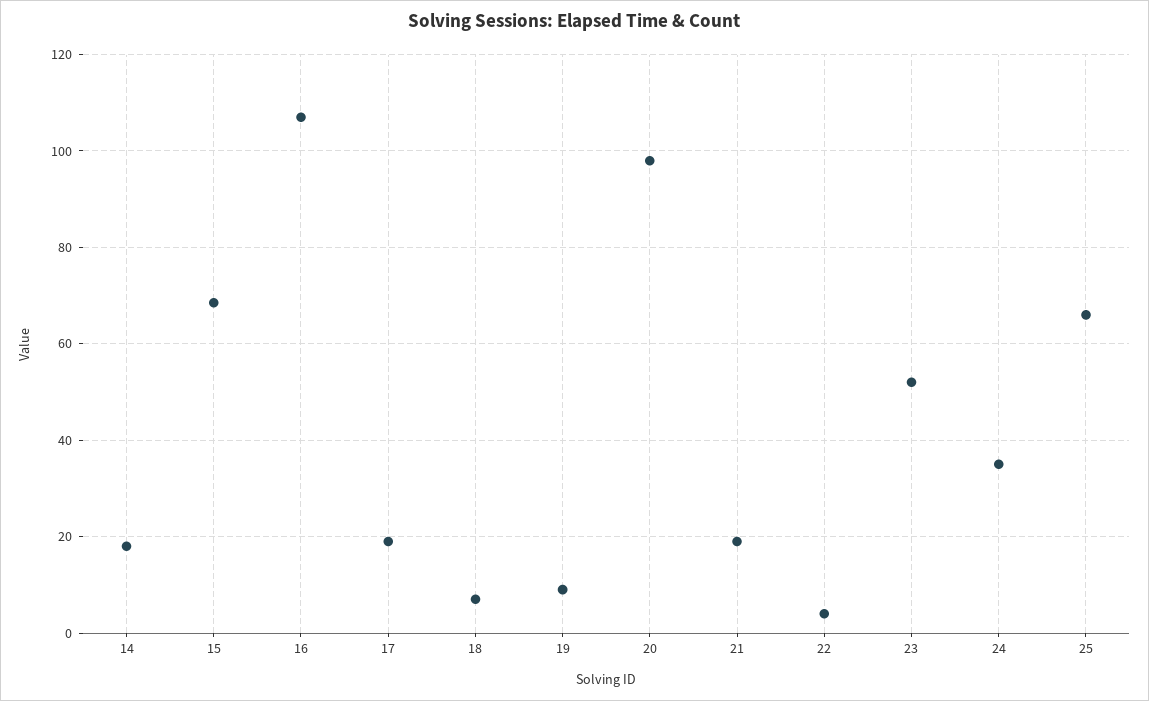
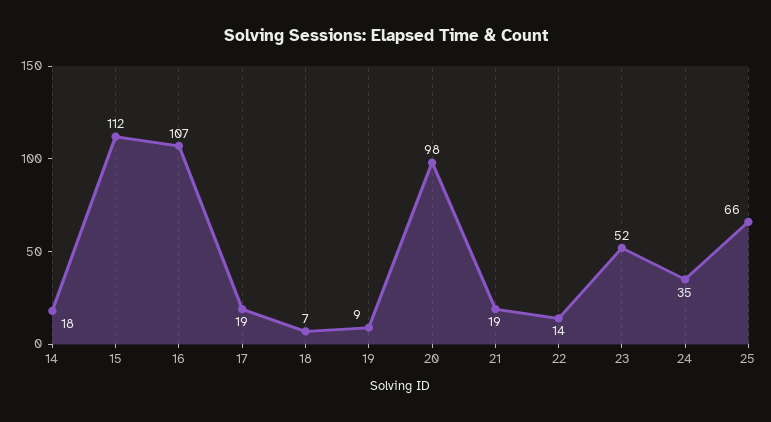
15: 68 -> 112
22: 4 -> 14

